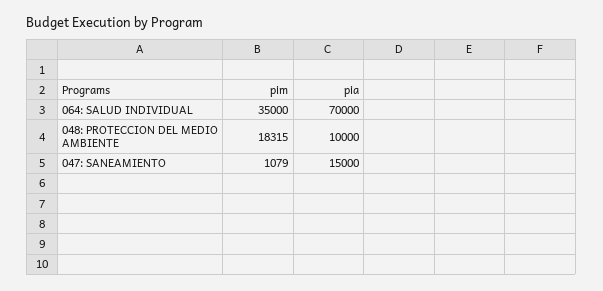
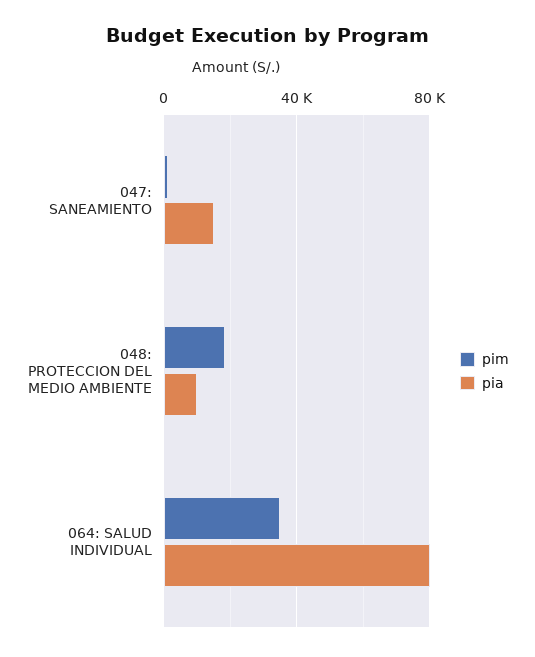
pia, 064: SALUD INDIVIDUAL: 70000 -> 80000

